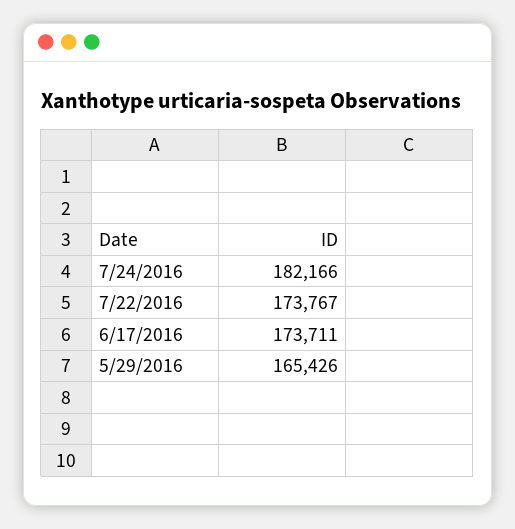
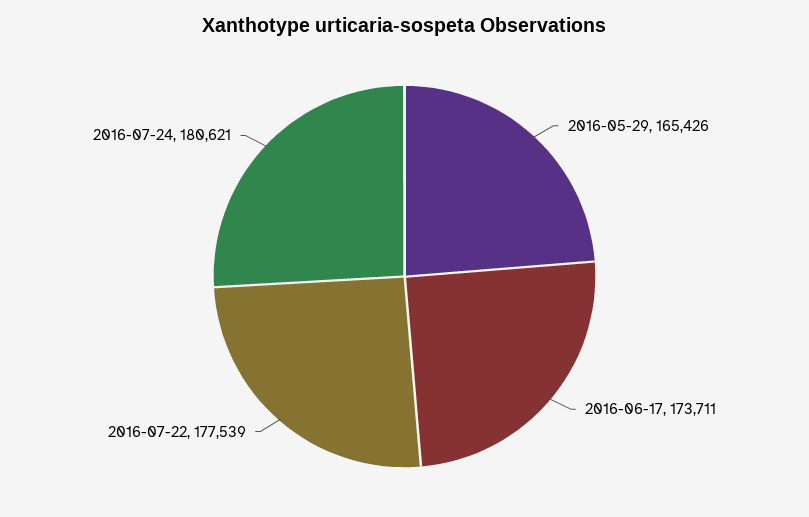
7/24/2016: 182166 -> 180621
7/22/2016: 173767 -> 177539

